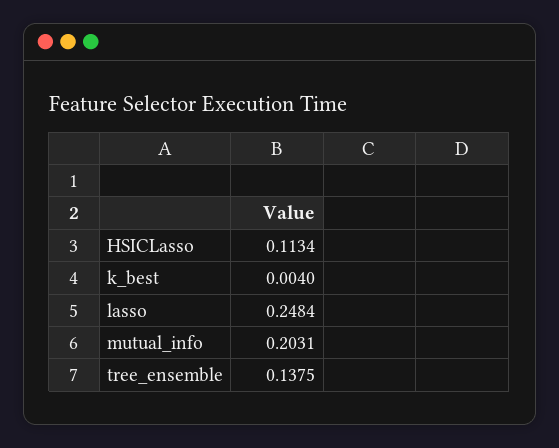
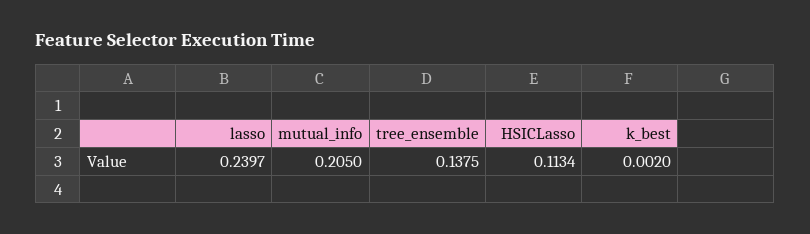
k_best: 0.004 -> 0.002
lasso: 0.2484 -> 0.2397
mutual_info: 0.2031 -> 0.205

